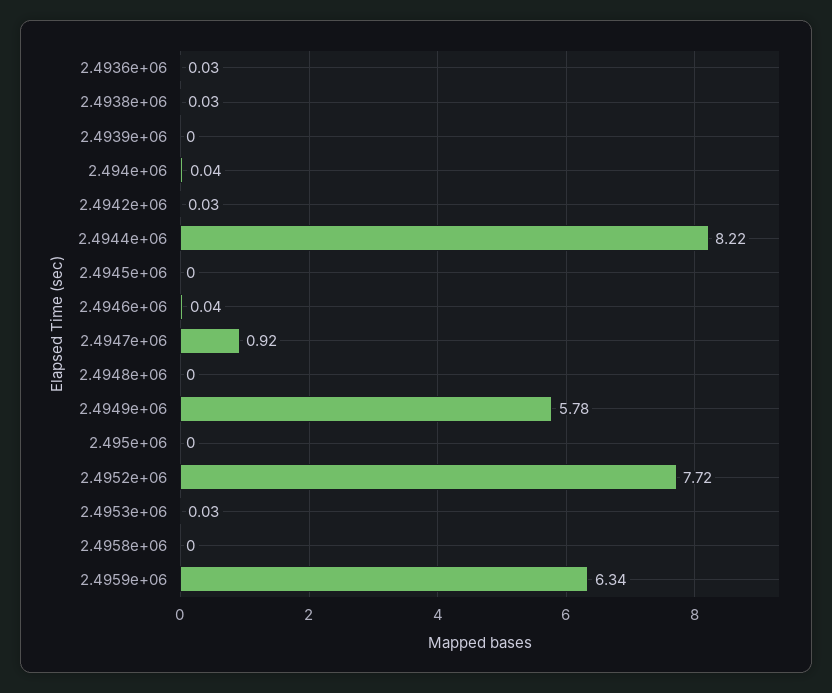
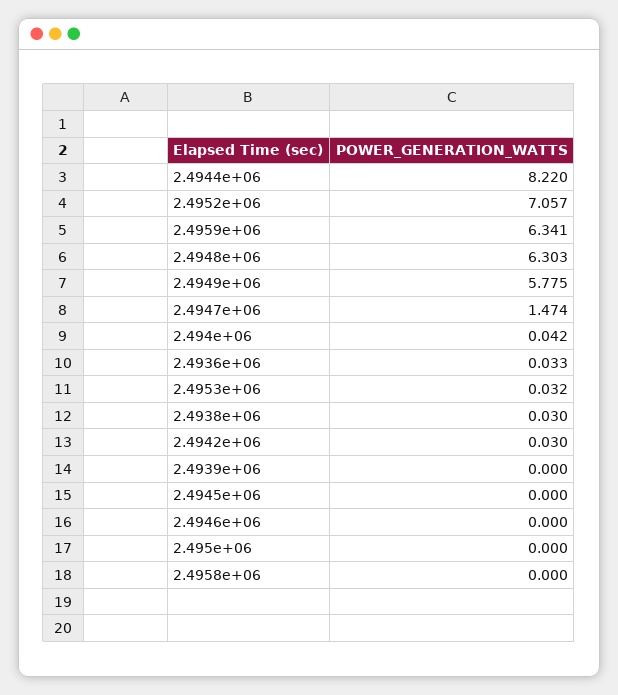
2.4946e+06: 0.04 -> 0
2.4947e+06: 0.92 -> 1.474
2.4948e+06: 0 -> 6.303
2.4952e+06: 7.72 -> 7.057

